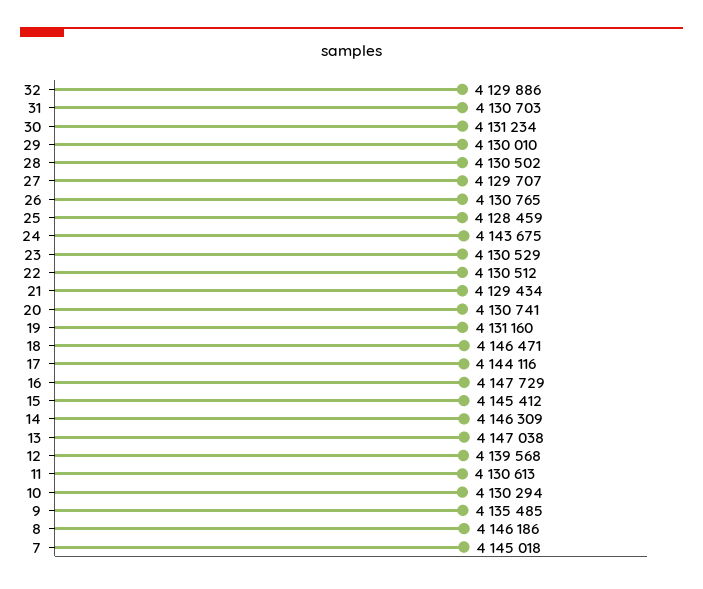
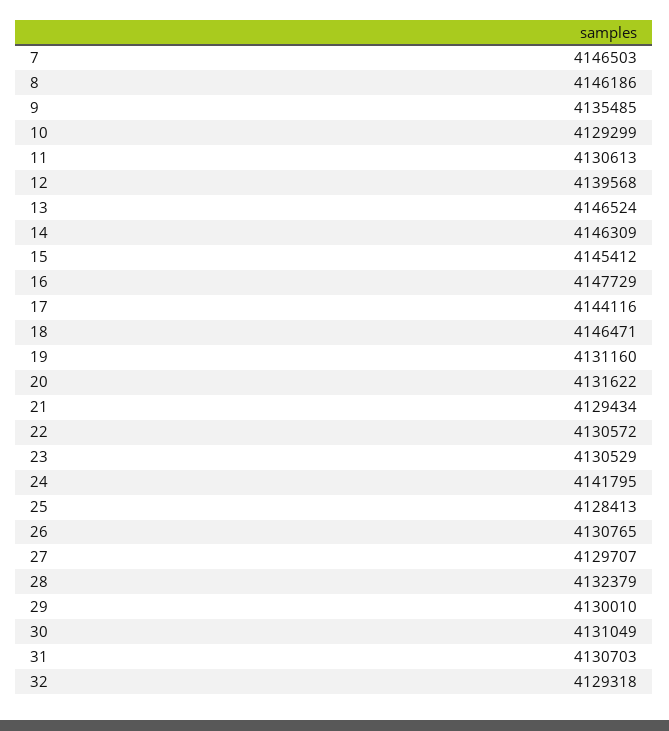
32: 4129886 -> 4129318
30: 4131234 -> 4131049
28: 4130502 -> 4132379
25: 4128459 -> 4128413
24: 4143675 -> 4141795
22: 4130512 -> 4130572
20: 4130741 -> 4131622
13: 4147038 -> 4146524
10: 4130294 -> 4129299
7: 4145018 -> 4146503

